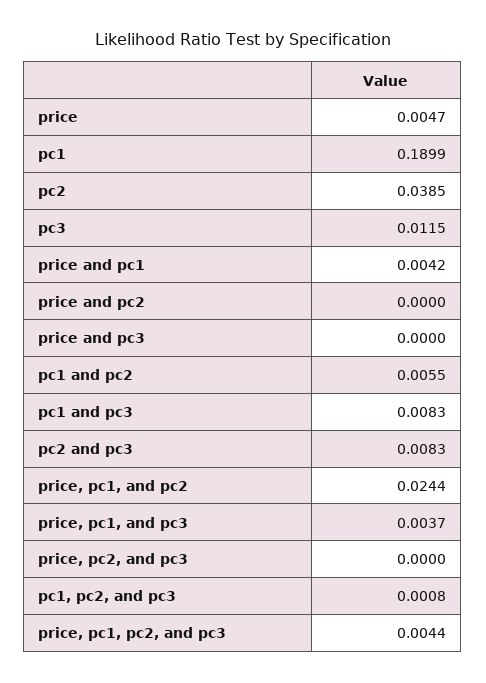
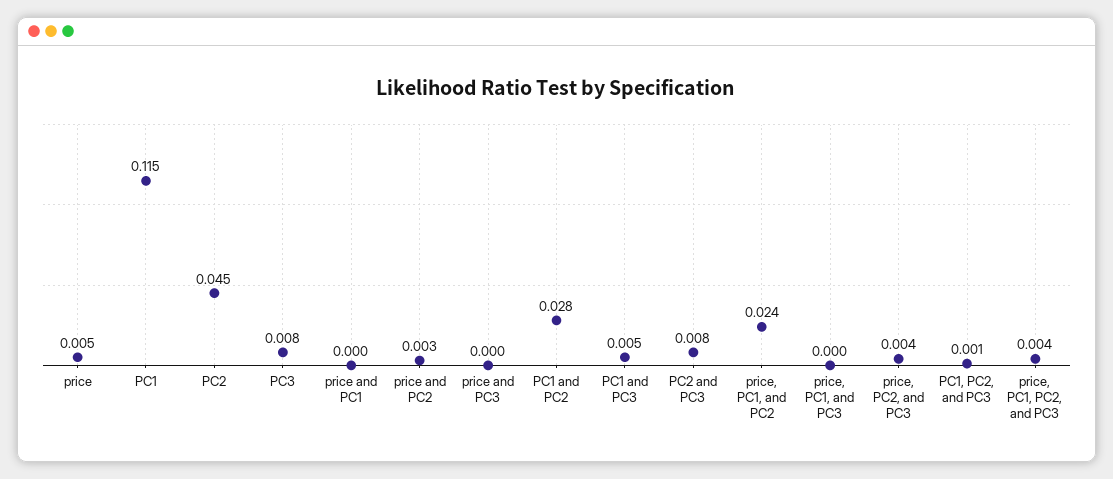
pc1: 0.1899 -> 0.115
pc2: 0.0385 -> 0.045
pc3: 0.0115 -> 0.008
price and pc1: 0.0042 -> 0
price and pc2: 0 -> 0.003
pc1 and pc2: 0.0055 -> 0.028
pc1 and pc3: 0.0083 -> 0.005
price, pc1, and pc3: 0.0037 -> 0
price, pc2, and pc3: 0 -> 0.004

